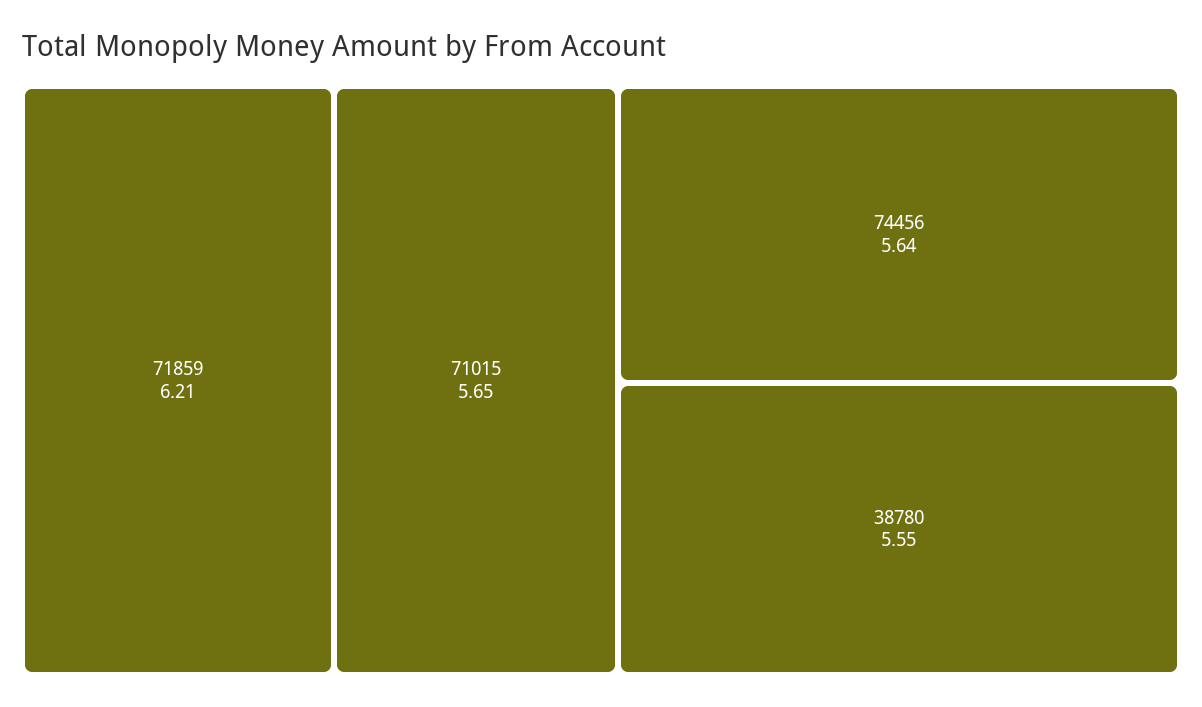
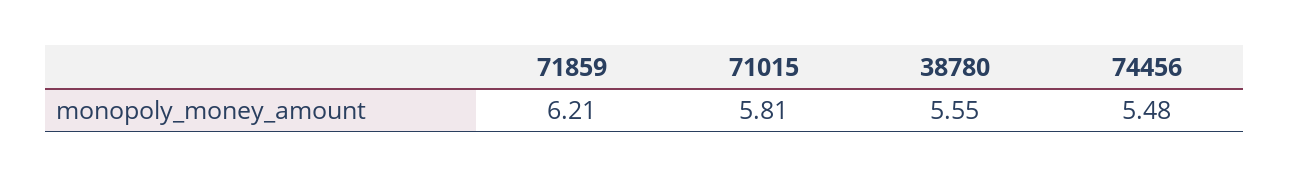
71015: 5.65 -> 5.81
74456: 5.64 -> 5.48

